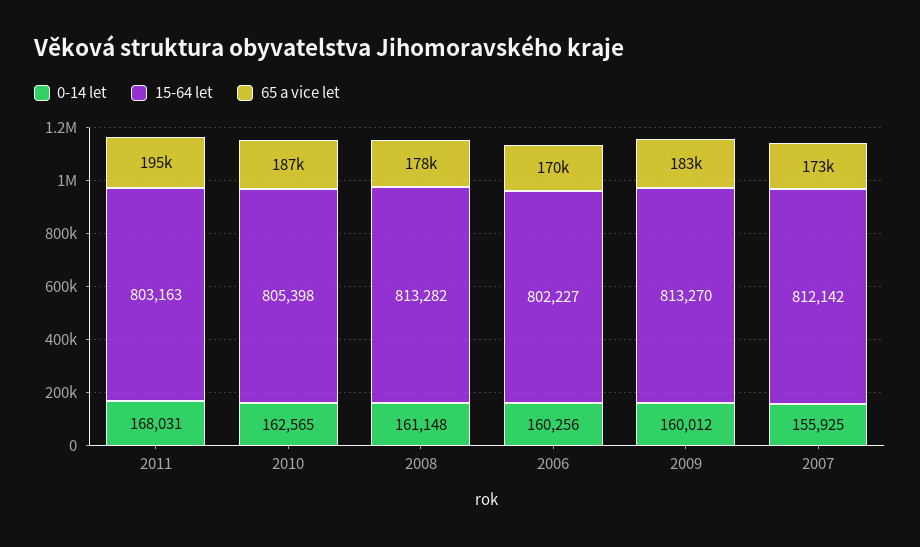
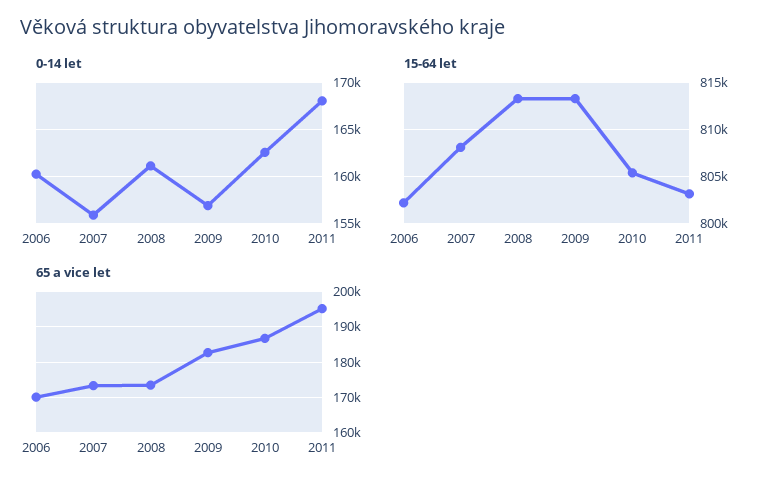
65 a vice let, 2008: 178000 -> 174000
0-14 let, 2009: 160012 -> 157000
15-64 let, 2007: 812142 -> 808000

